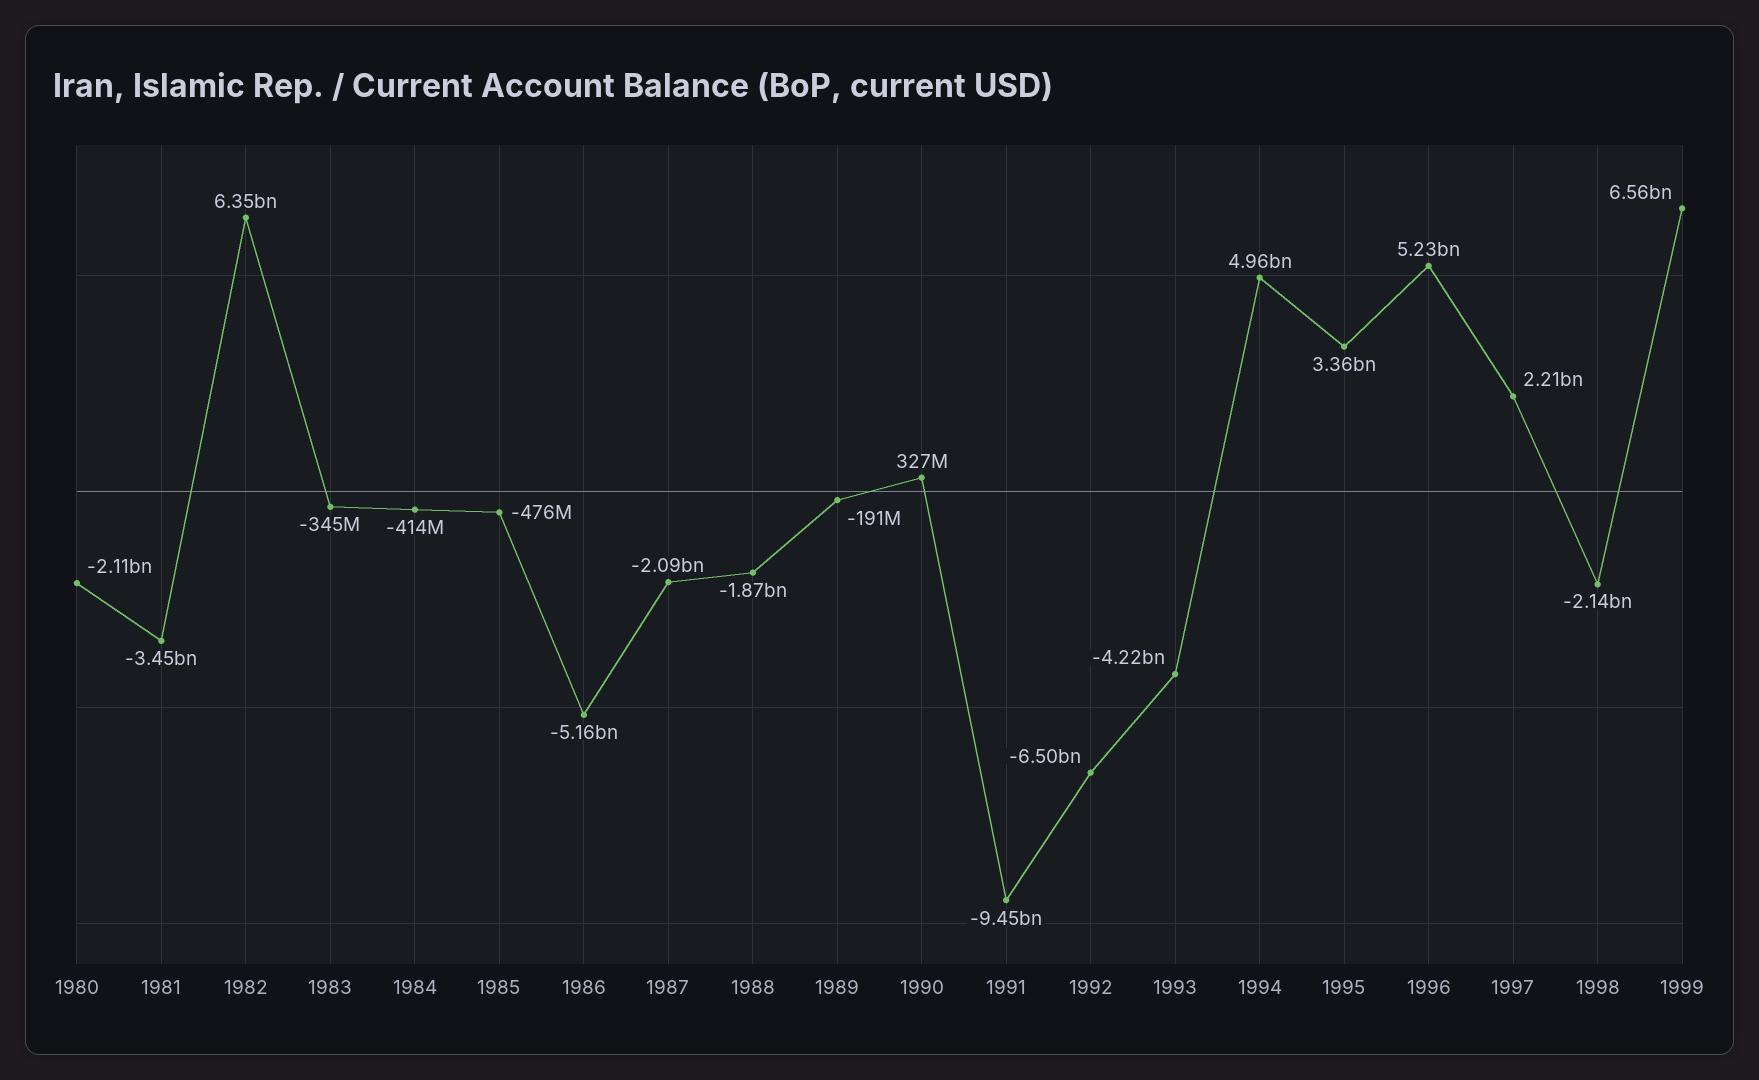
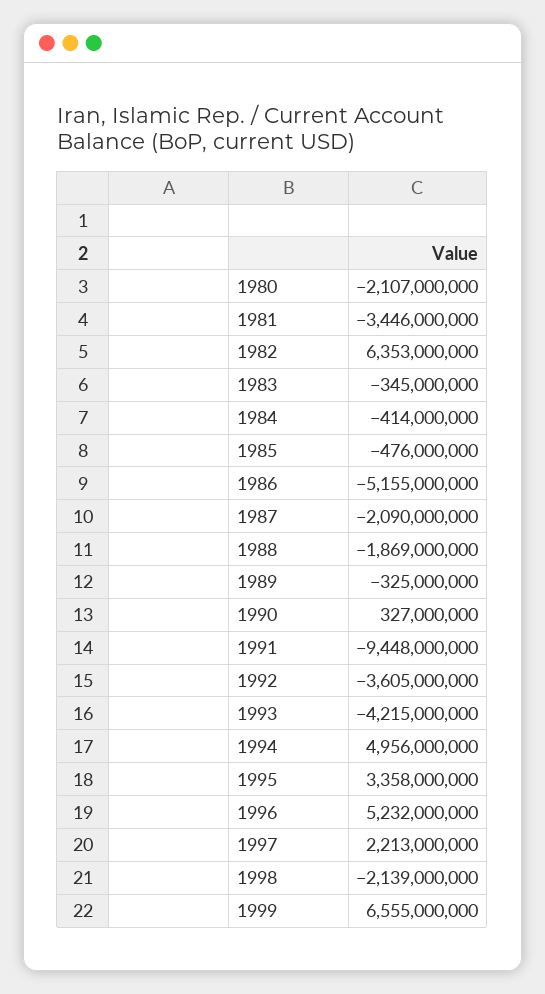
1989: -191000000 -> -325000000
1992: -6500000000 -> -3605000000

